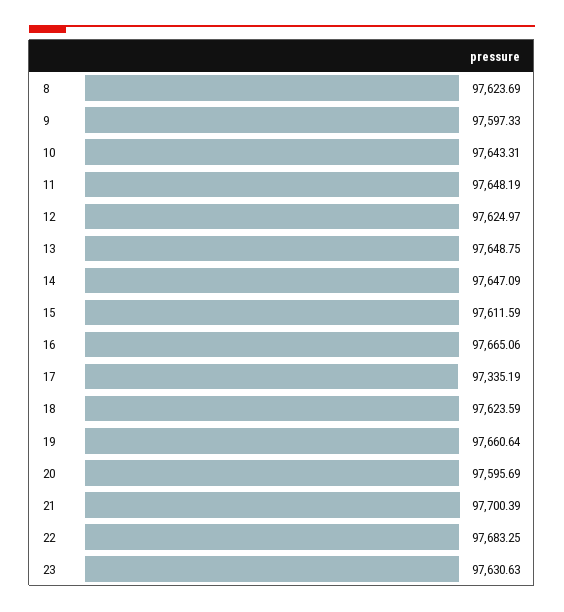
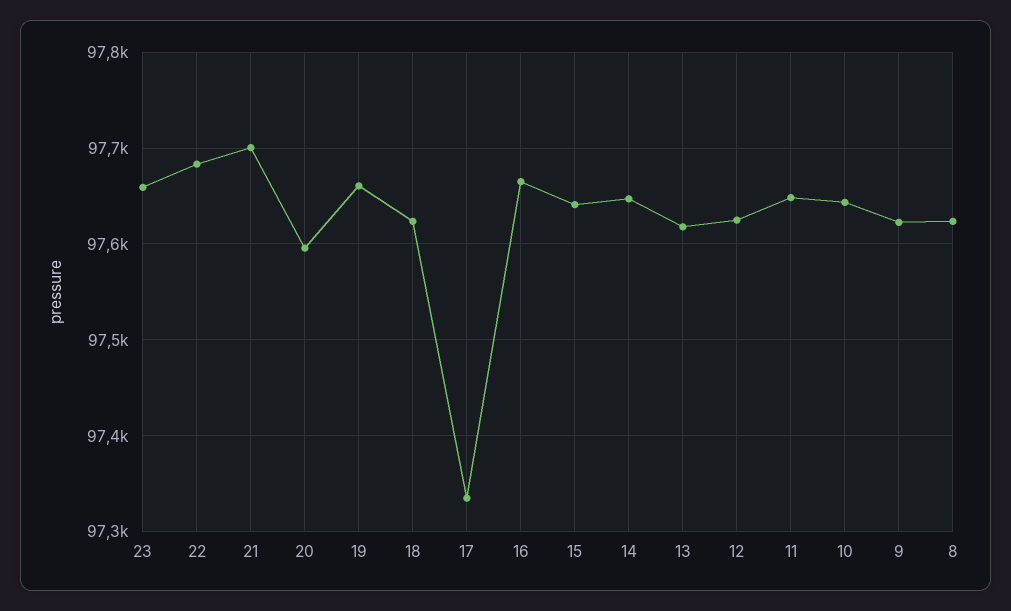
9: 97597.33 -> 97620
13: 97648.75 -> 97620
15: 97611.59 -> 97640
23: 97630.63 -> 97660

